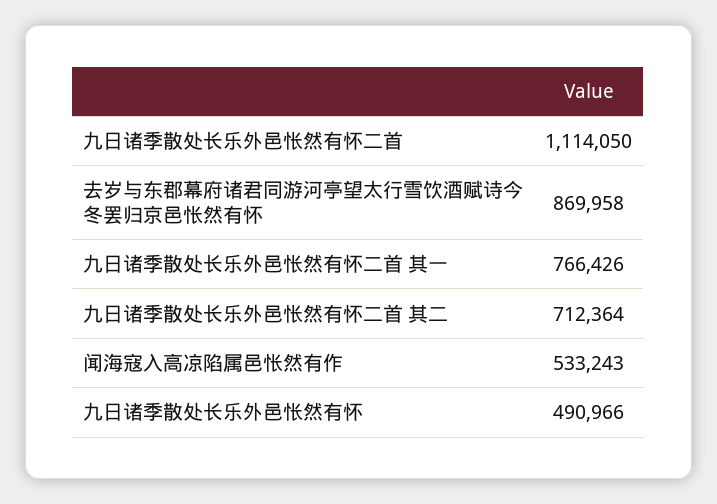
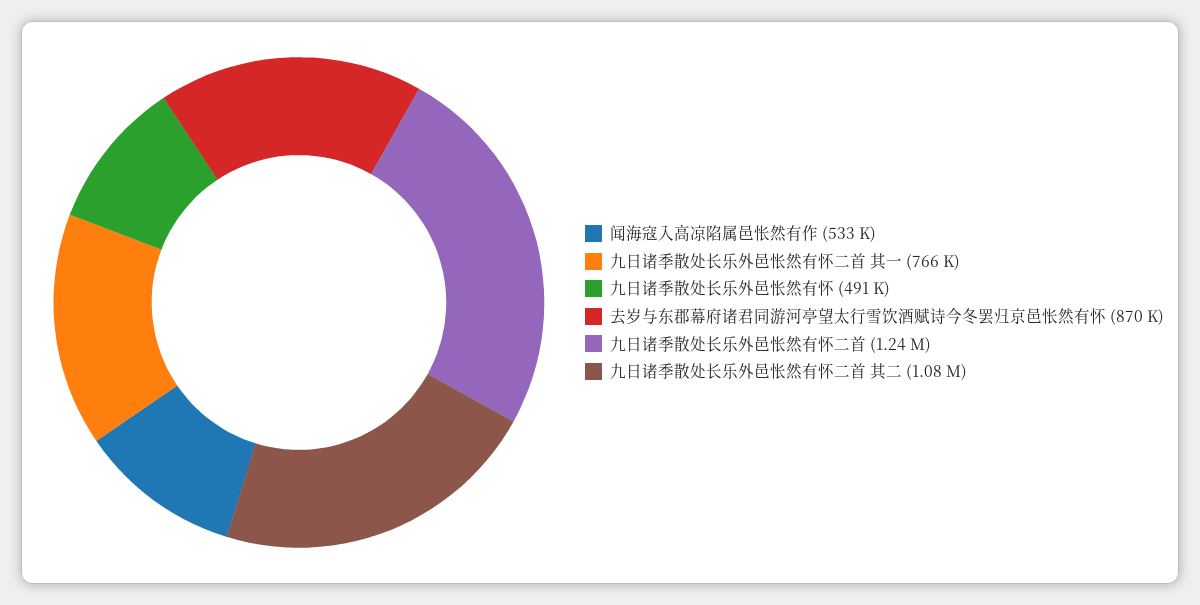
九日诸季散处长乐外邑怅然有怀二首: 1114050 -> 1240000
九日诸季散处长乐外邑怅然有怀二首 其二: 712364 -> 1080000

